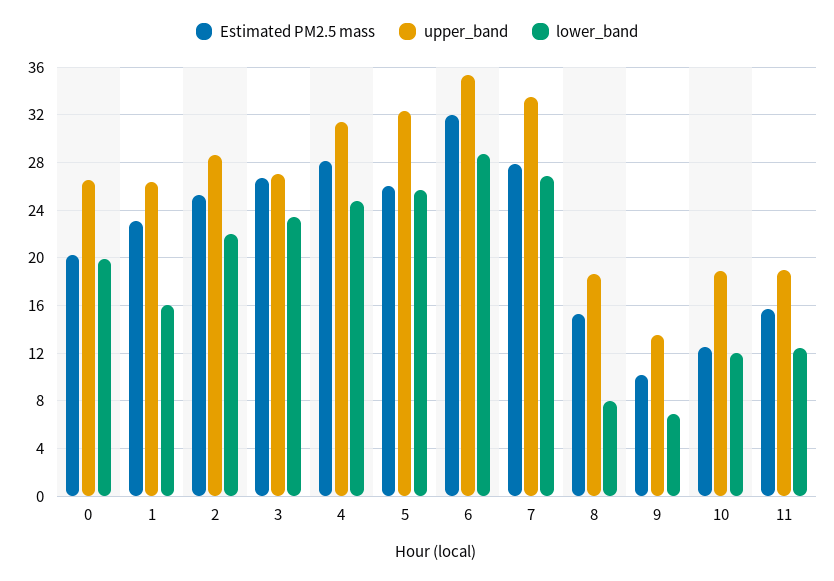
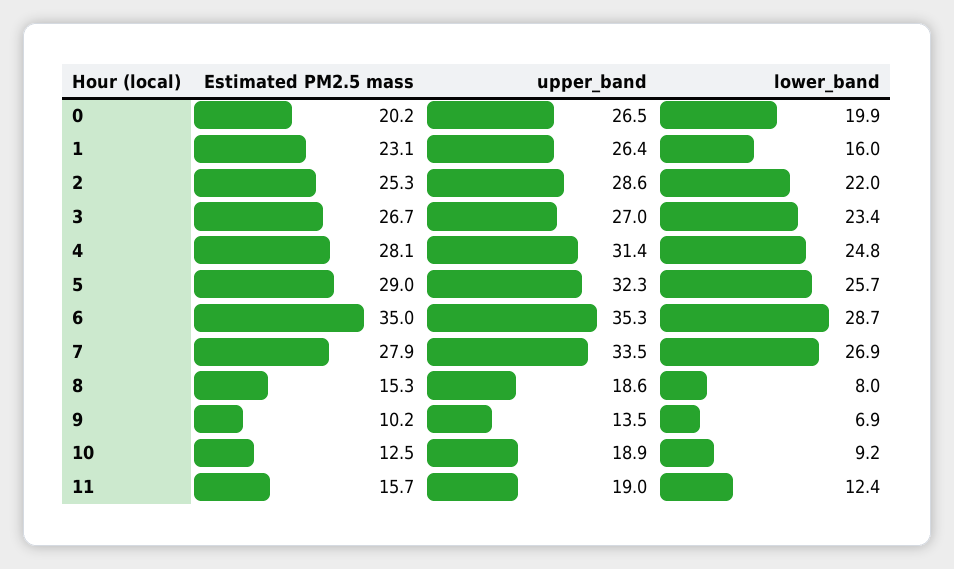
Estimated PM2.5 mass, 5: 26 -> 29
Estimated PM2.5 mass, 6: 32 -> 35
lower_band, 10: 12 -> 9.2

